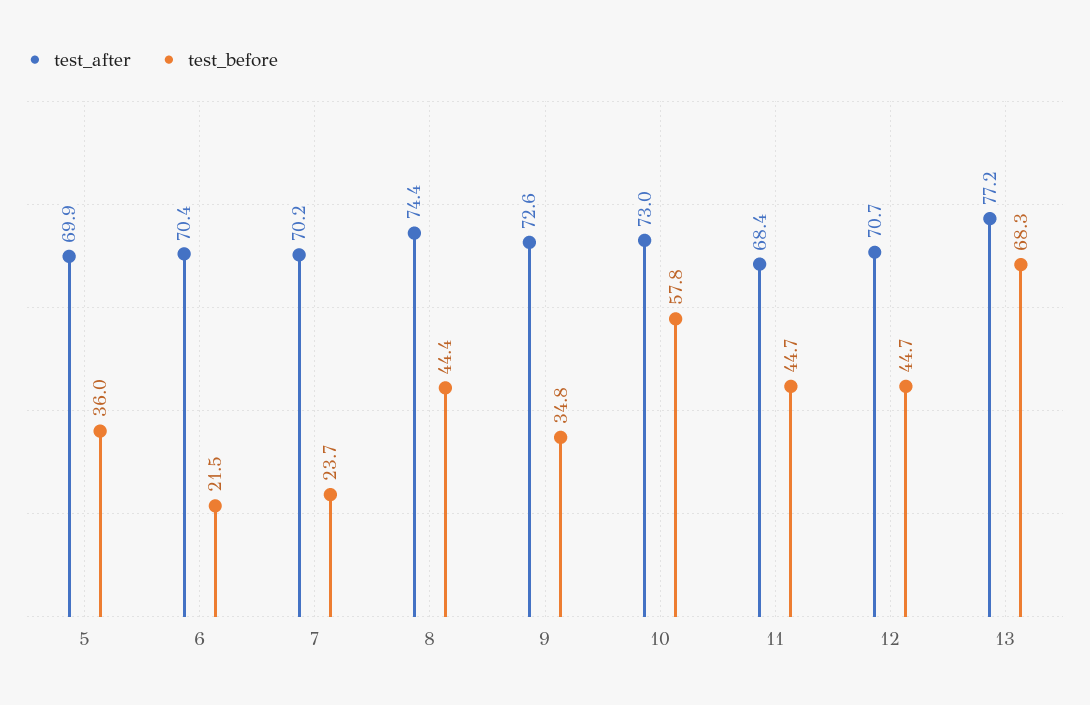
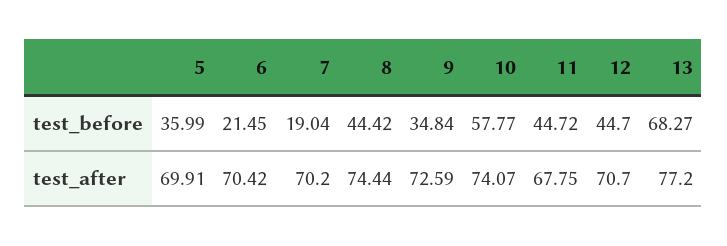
test_before, 7: 23.7 -> 19.04
test_after, 10: 73 -> 74.07
test_after, 11: 68.4 -> 67.75

